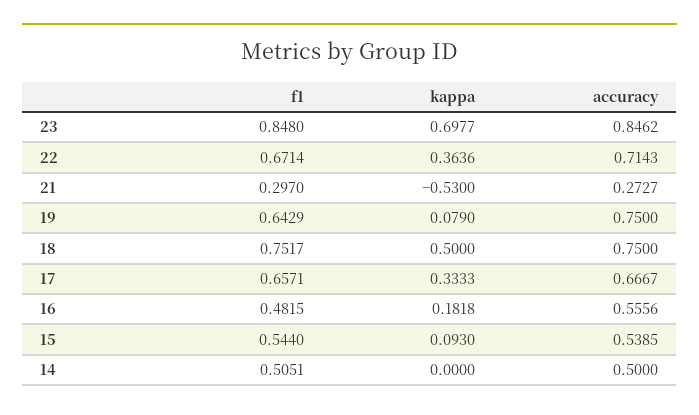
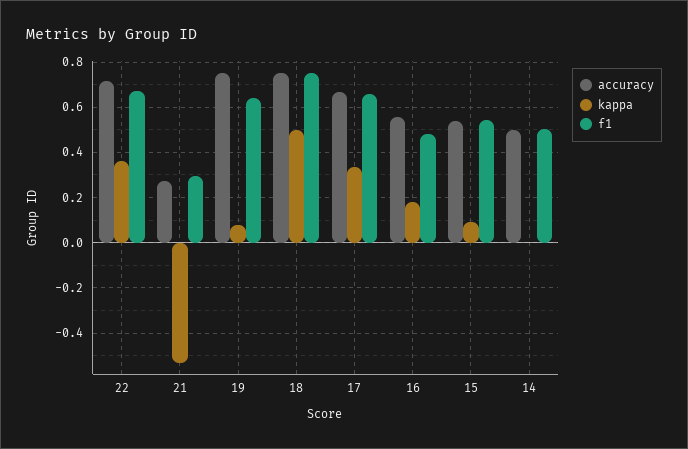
f1, 23: 0.848 -> none
kappa, 23: 0.6977 -> none
accuracy, 23: 0.8462 -> none

